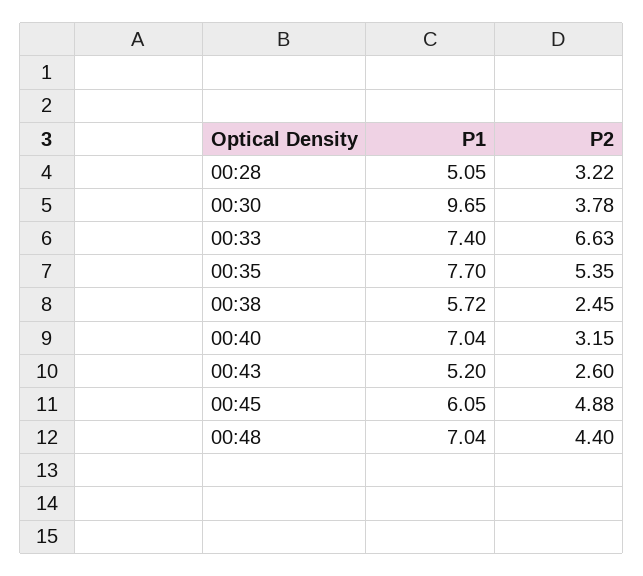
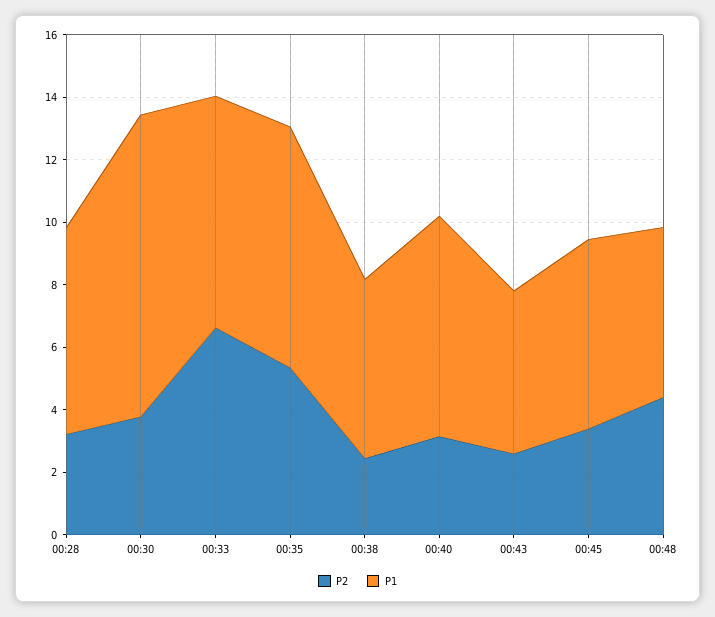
P1, 00:28: 5.05 -> 6.5
P2, 00:45: 4.88 -> 3.5
P1, 00:48: 7.04 -> 5.5

